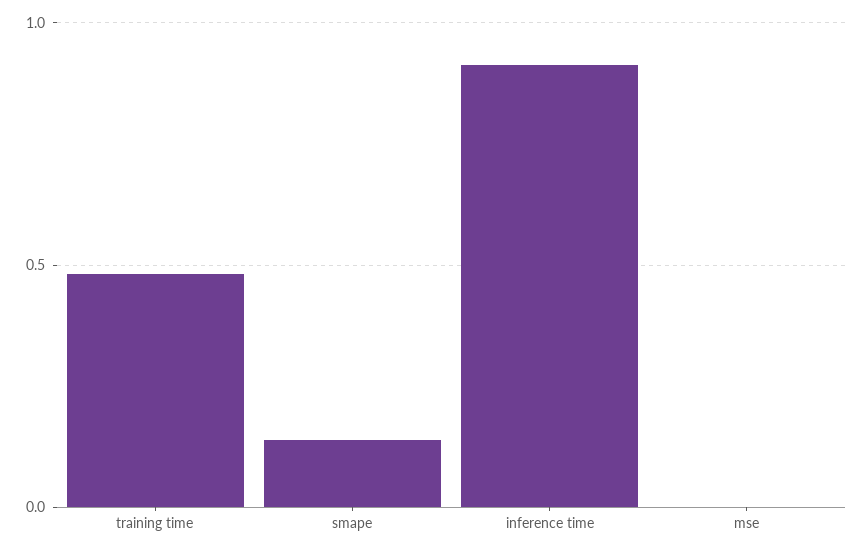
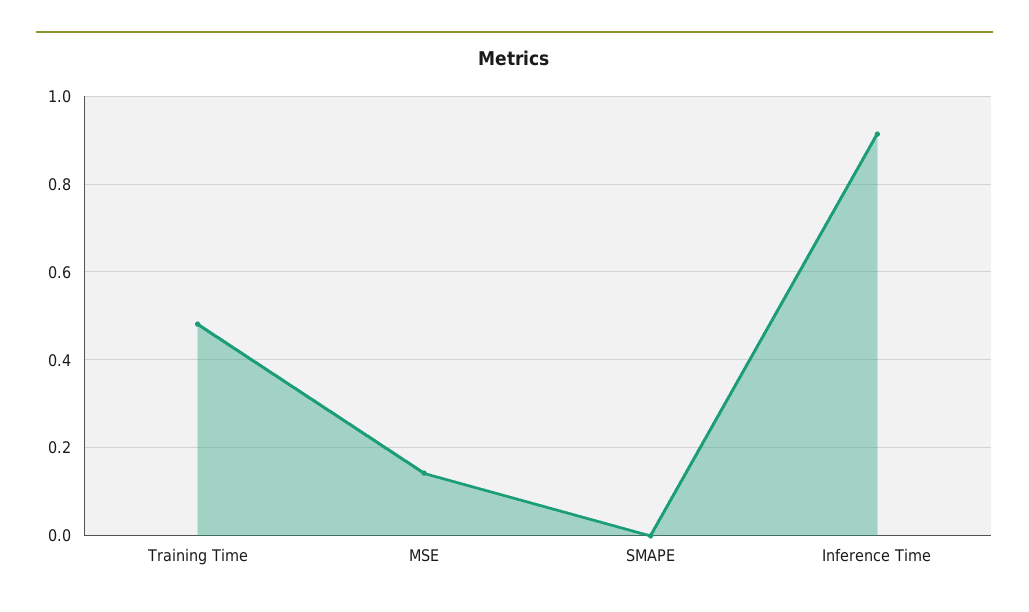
smape: 0.15 -> 0
mse: 0 -> 0.14

